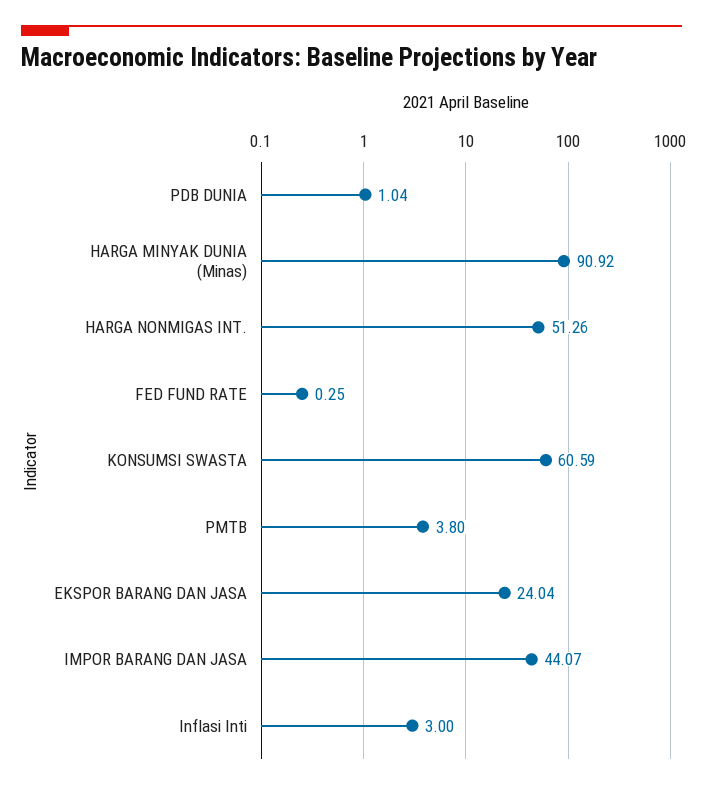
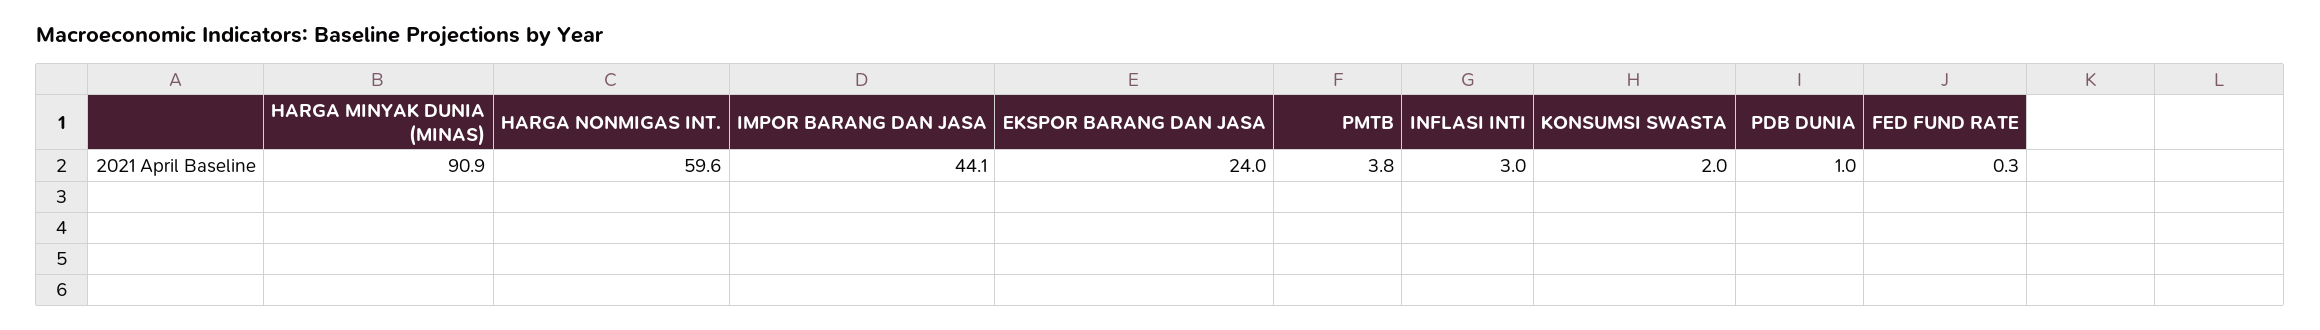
HARGA NONMIGAS INT.: 51.26 -> 59.6
KONSUMSI SWASTA: 60.59 -> 2

